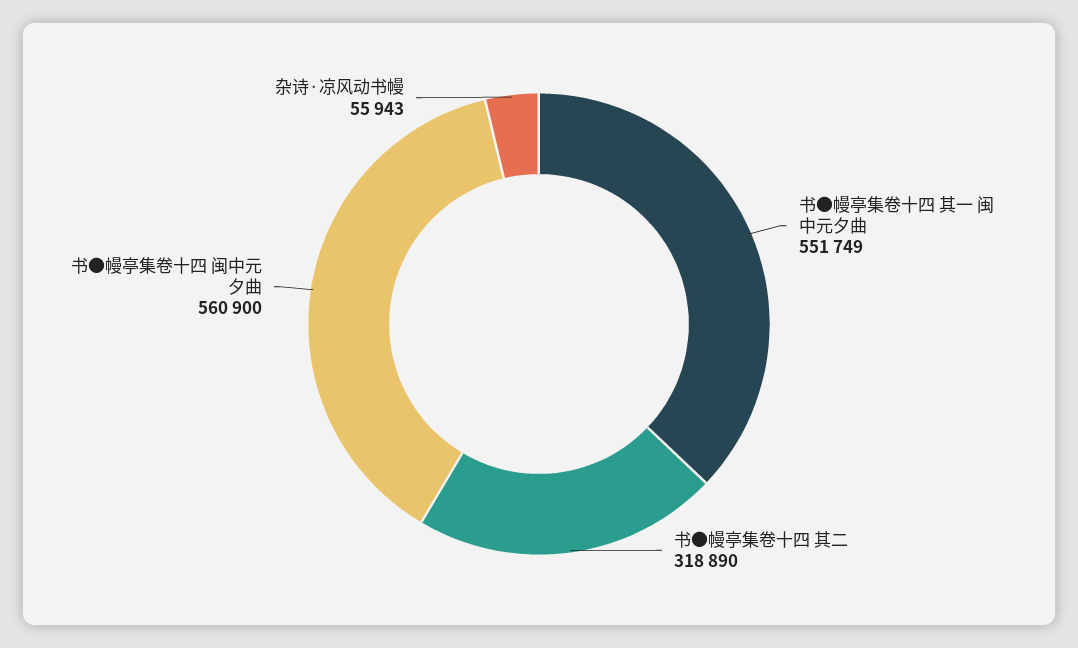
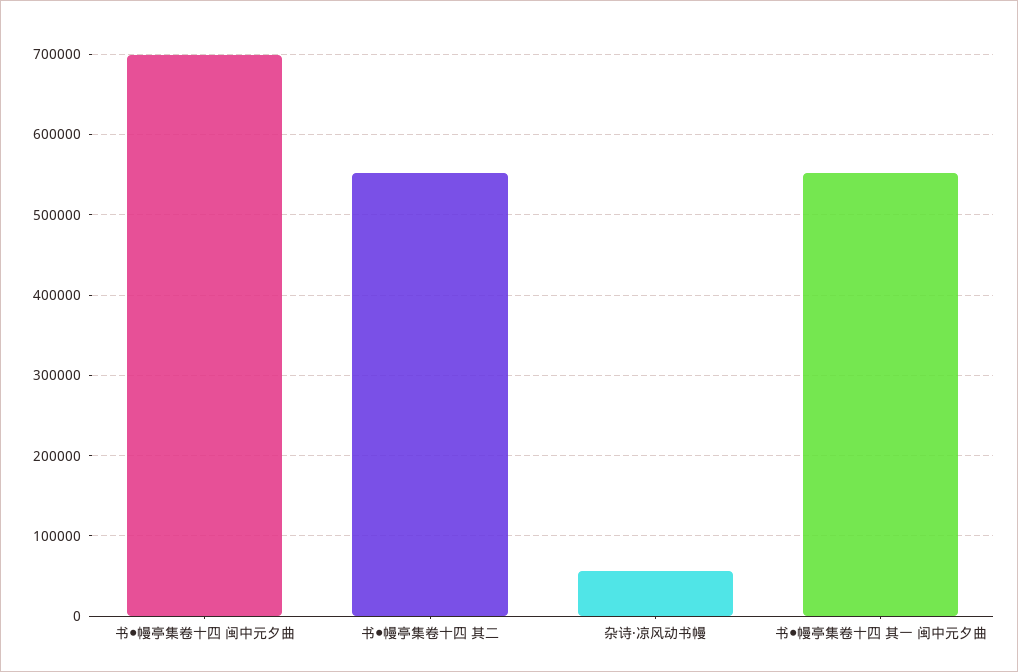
书●幔亭集卷十四 其二: 318890 -> 550000
书●幔亭集卷十四 闽中元夕曲: 560900 -> 700000

